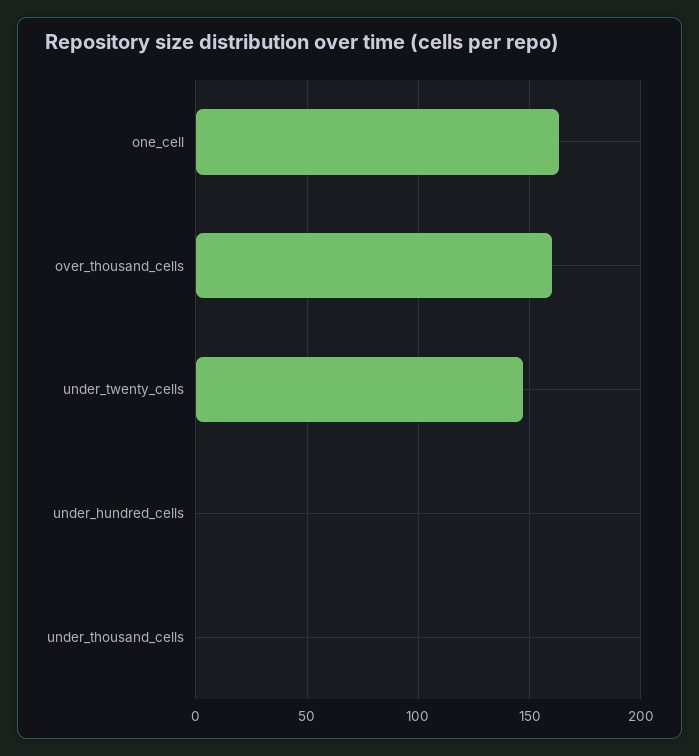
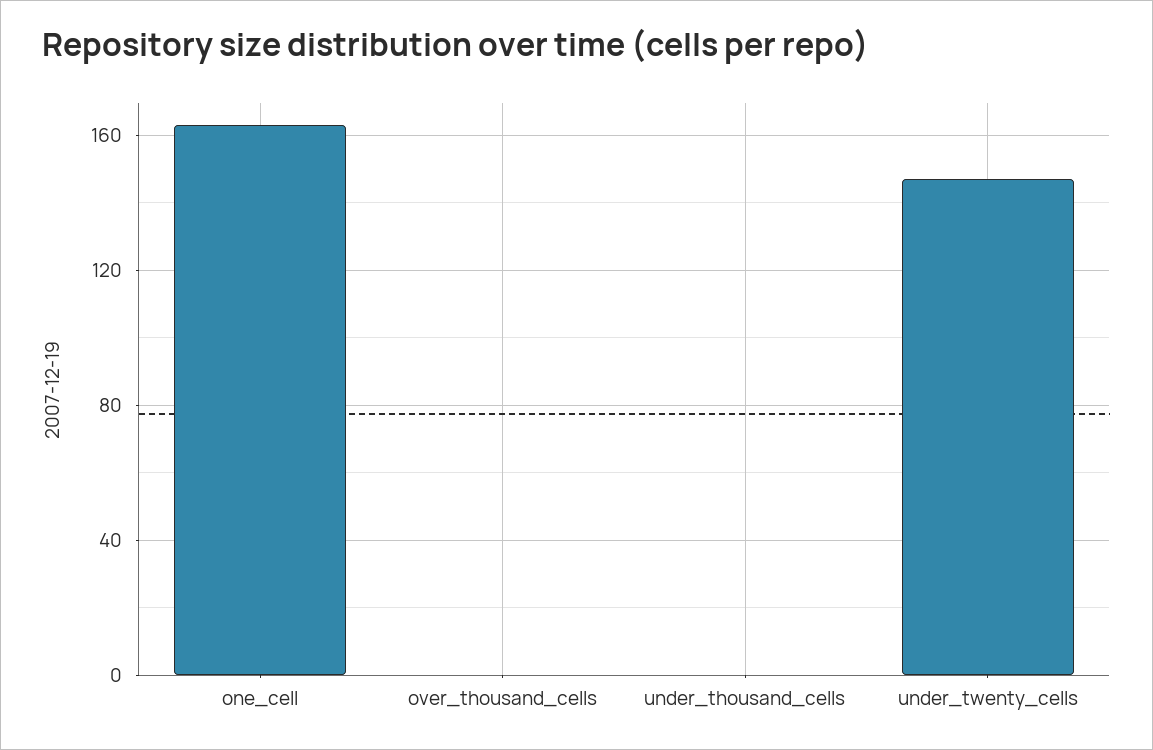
over_thousand_cells: 160 -> 0
under_hundred_cells: 0 -> none

